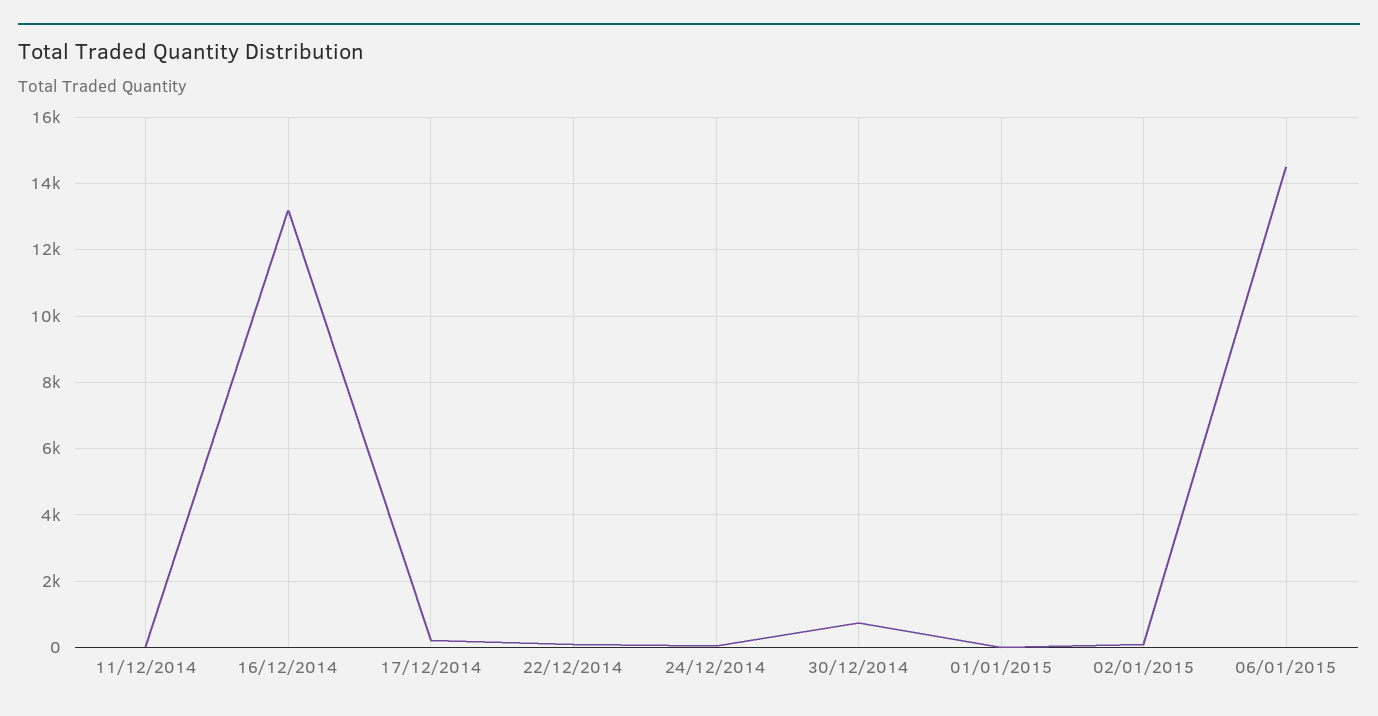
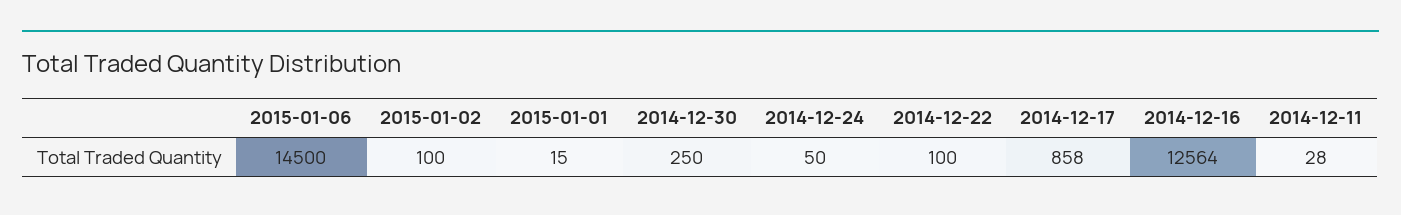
16/12/2014: 13200 -> 12564
17/12/2014: 200 -> 858
30/12/2014: 800 -> 250

